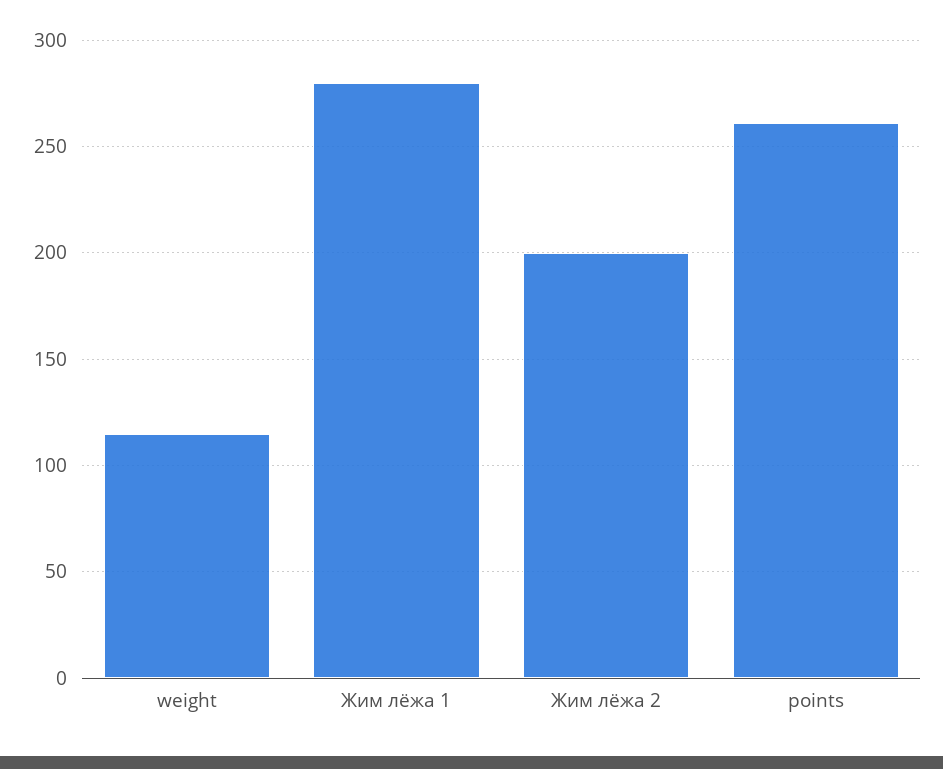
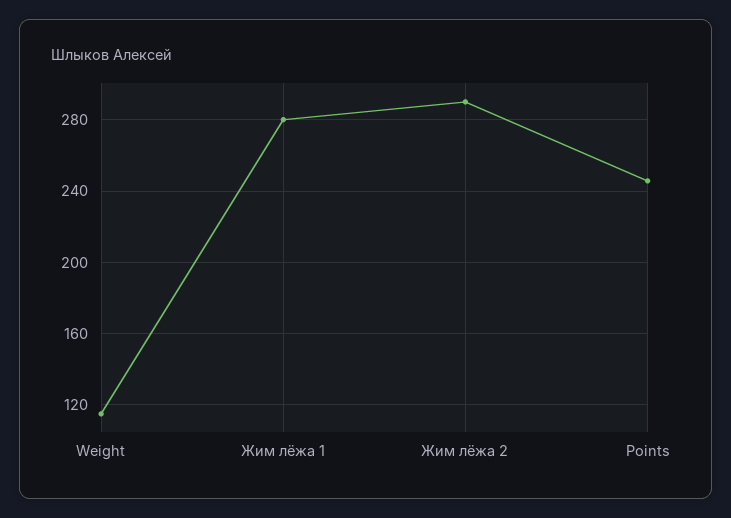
Жим лёжа 2: 200 -> 290
points: 260 -> 245

